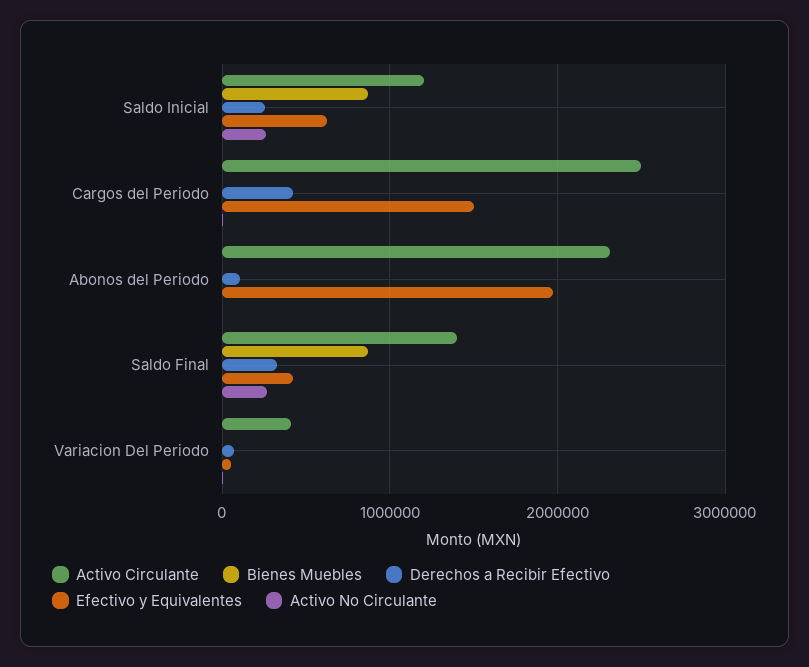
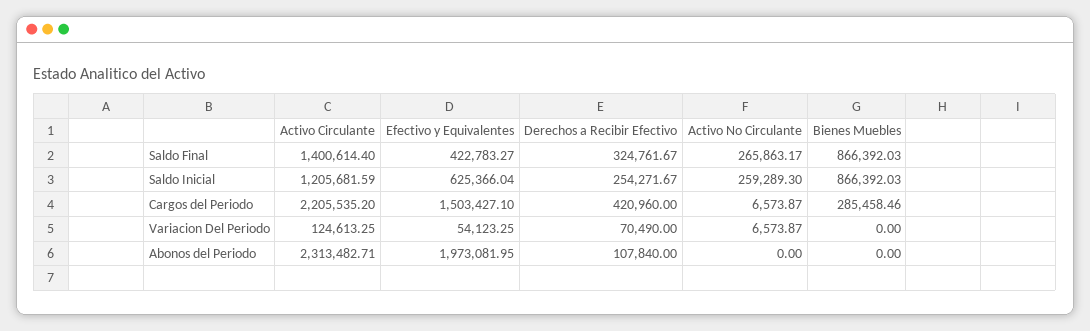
Activo Circulante, Cargos del Periodo: 2500000 -> 2205535.2
Bienes Muebles, Cargos del Periodo: 0 -> 285458.46
Activo Circulante, Variacion Del Periodo: 400000 -> 124613.25

